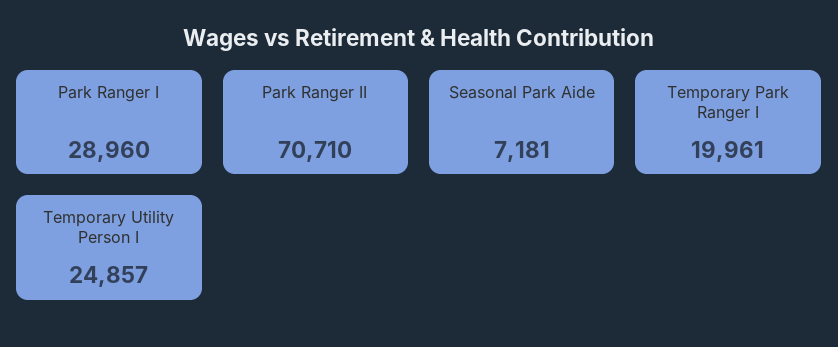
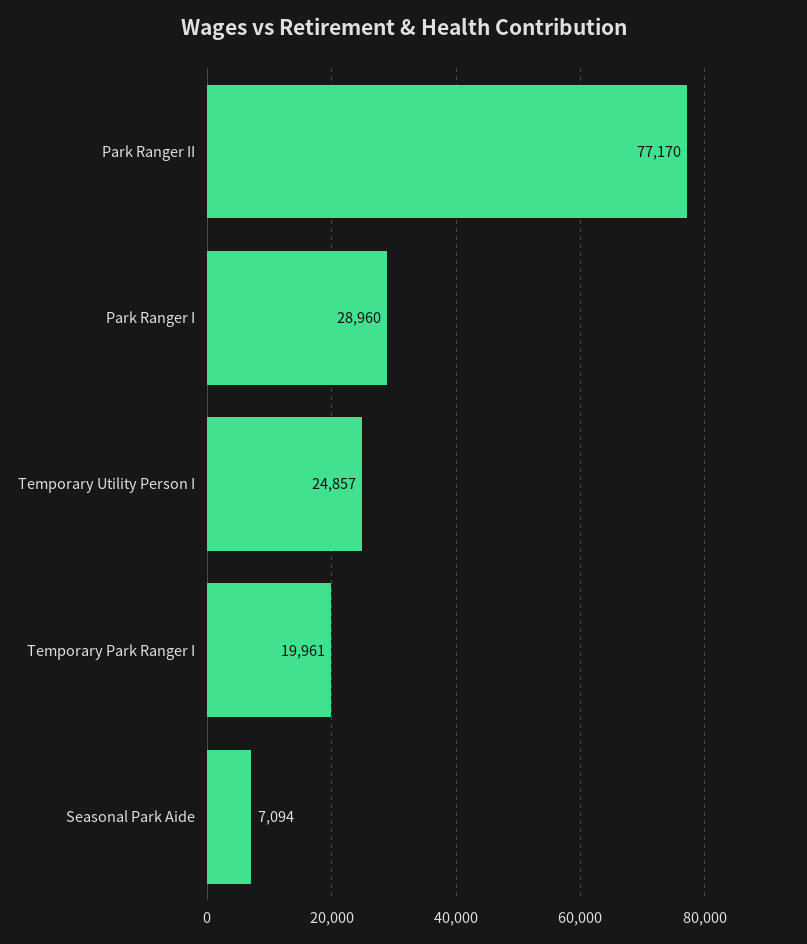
Park Ranger II: 70710 -> 77170
Seasonal Park Aide: 7181 -> 7094

